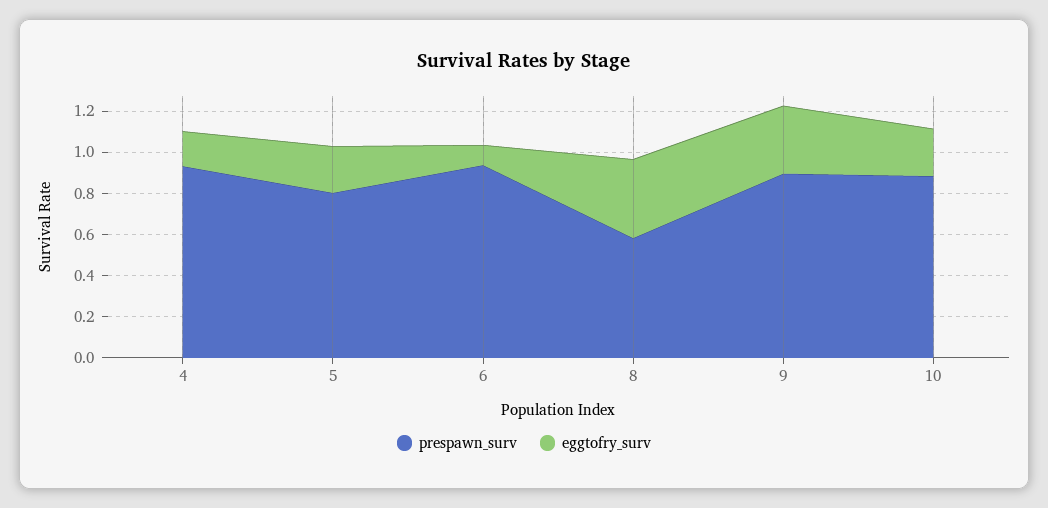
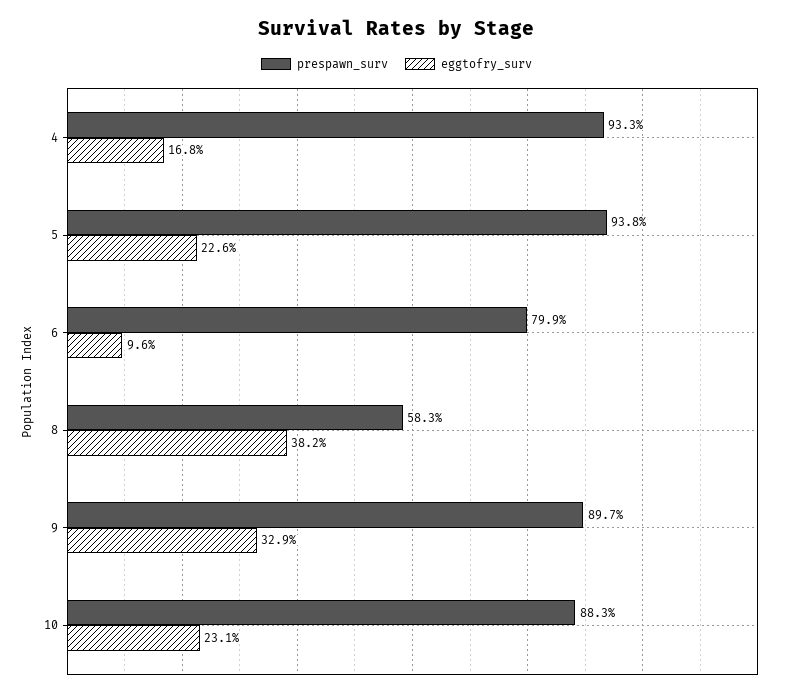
prespawn_surv, 5: 0.8 -> 0.938
prespawn_surv, 6: 0.95 -> 0.799

